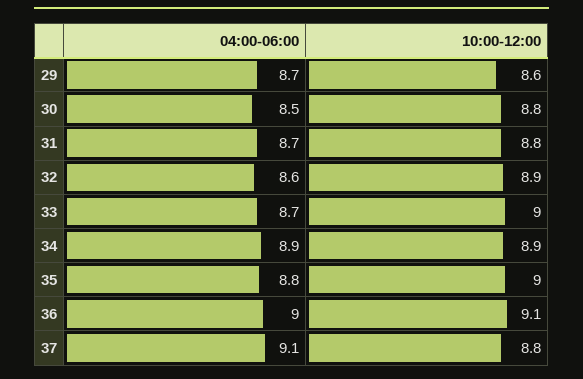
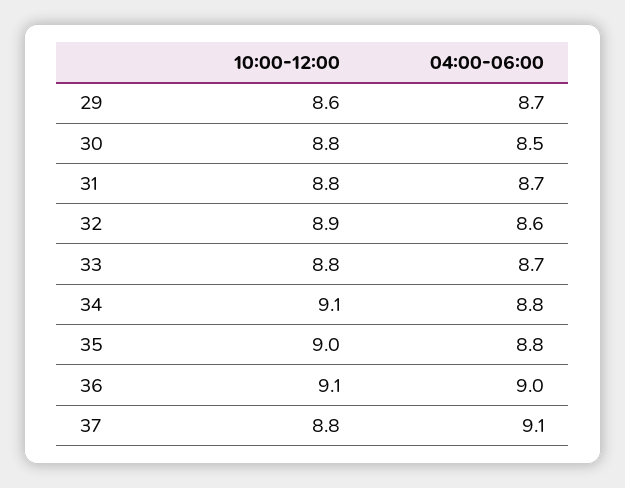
10:00-12:00, 33: 9 -> 8.8
04:00-06:00, 34: 8.9 -> 8.8
10:00-12:00, 34: 8.9 -> 9.1

